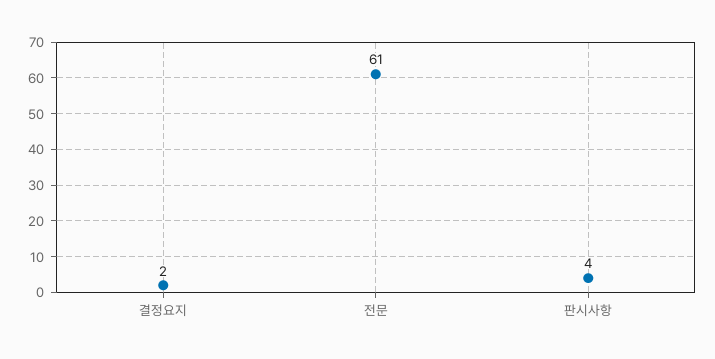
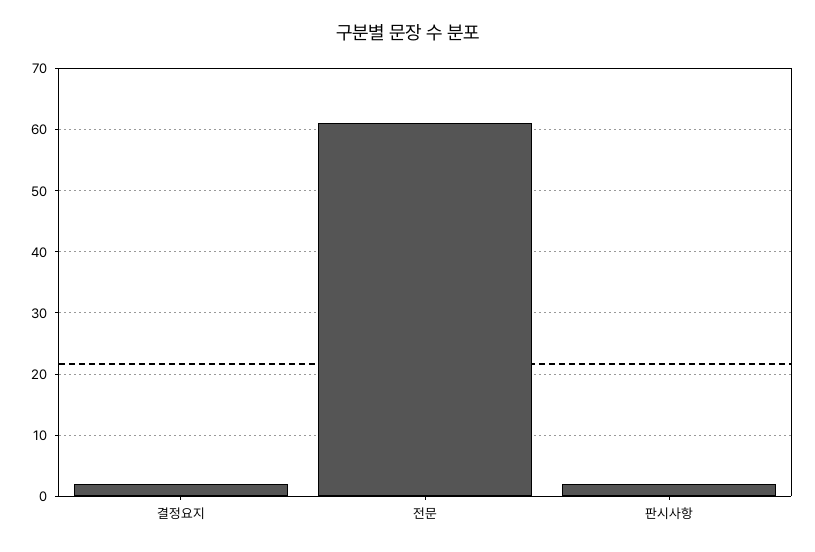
판시사항: 4 -> 2

